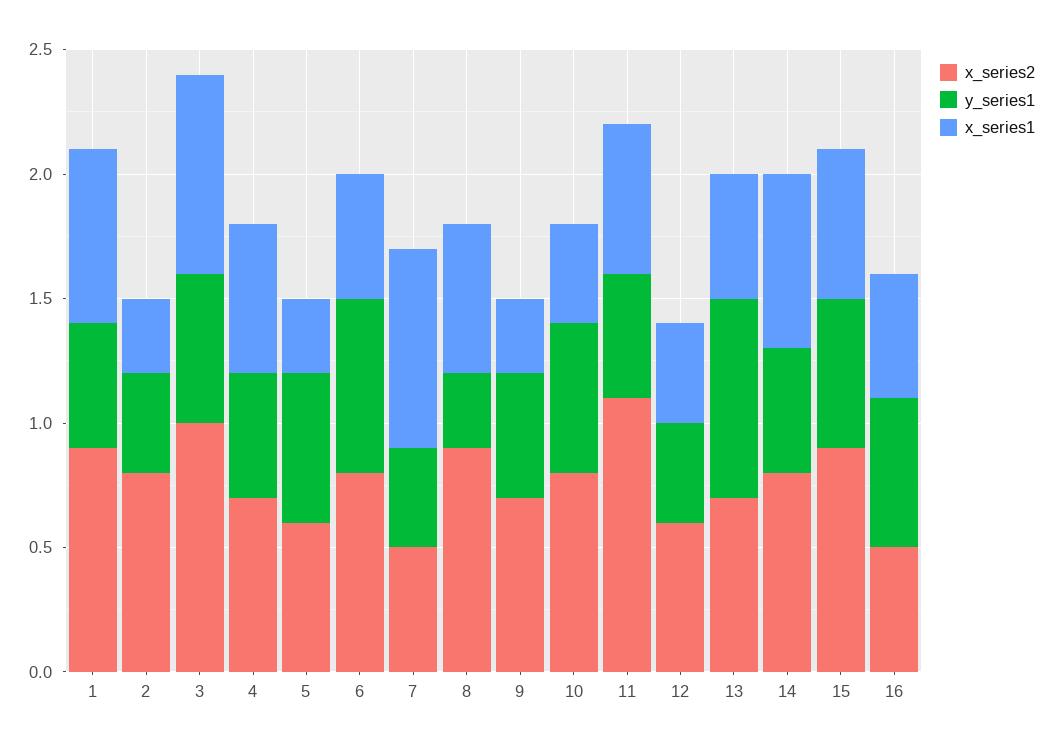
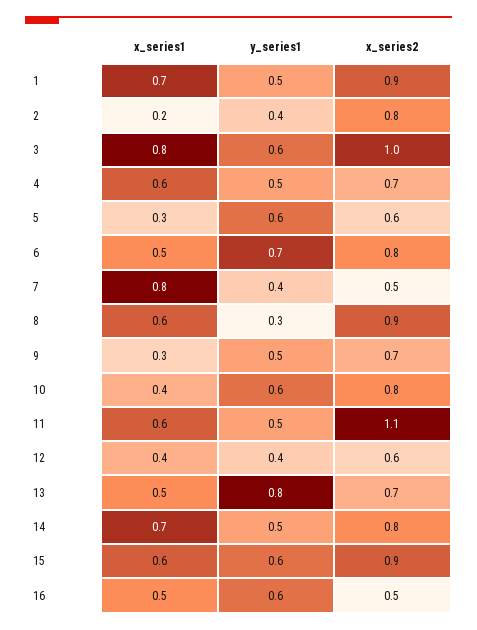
x_series1, 2: 0.3 -> 0.2

